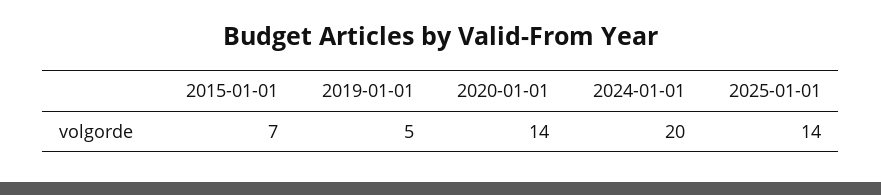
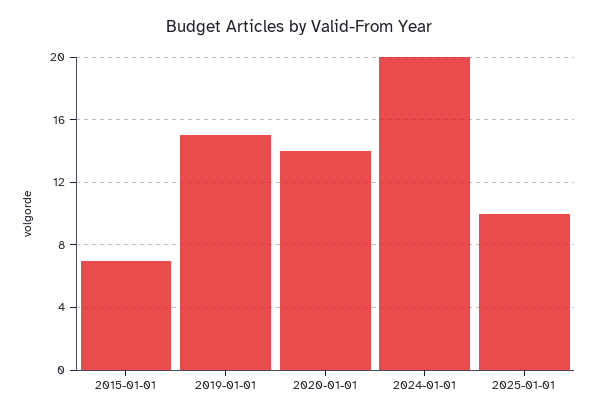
2019-01-01: 5 -> 15
2025-01-01: 14 -> 10

